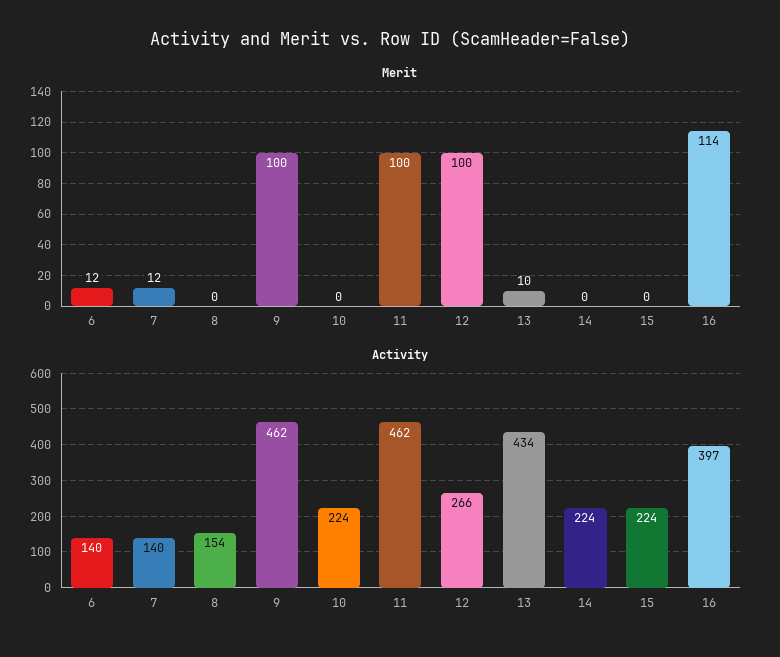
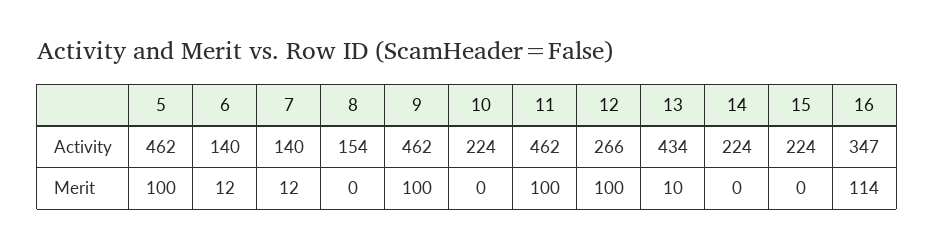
Activity, 16: 397 -> 347
Activity, 5: none -> 462
Merit, 5: none -> 100

